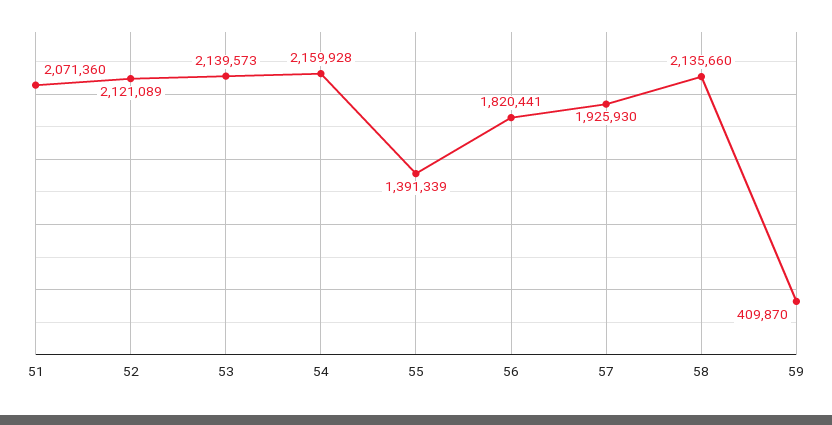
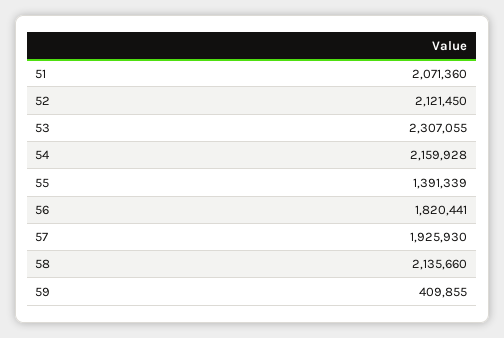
52: 2121089 -> 2121450
53: 2139573 -> 2307055
59: 409870 -> 409855

